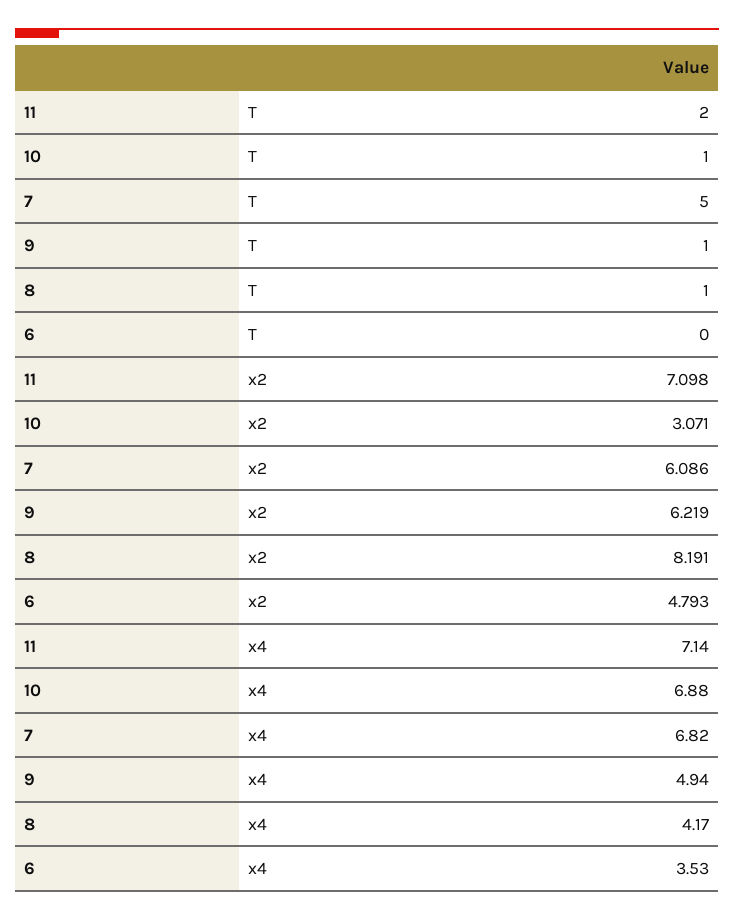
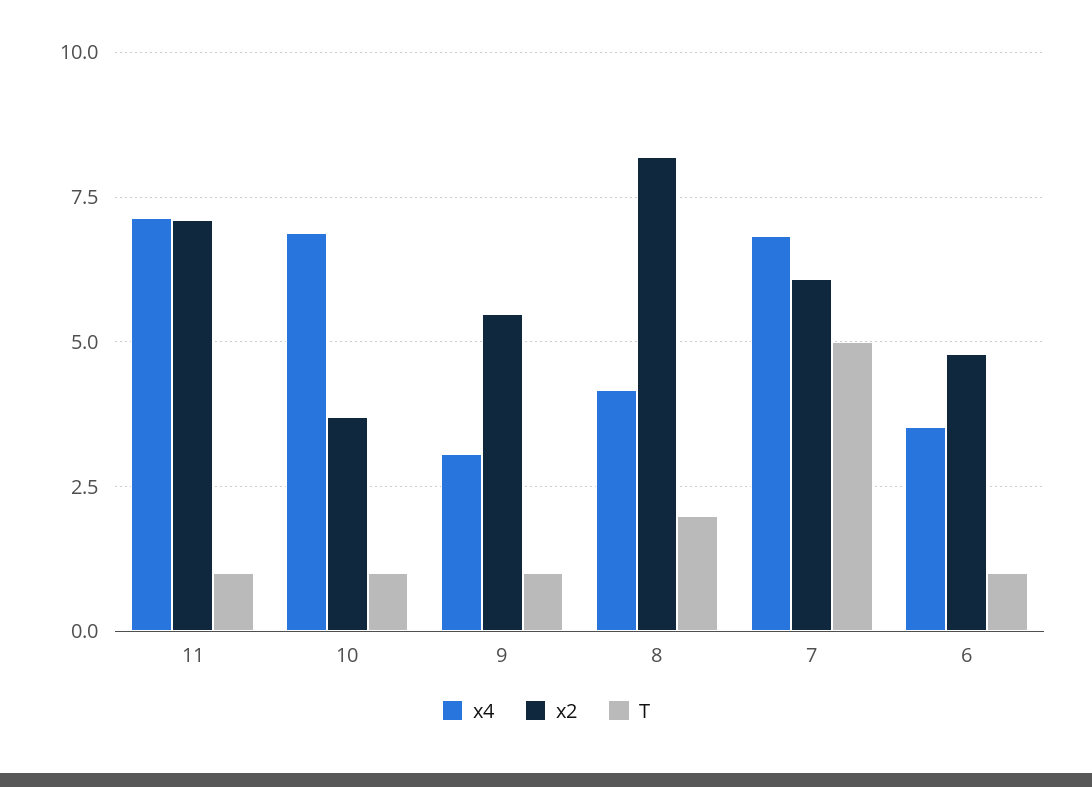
T, 11: 2 -> 1
T, 8: 1 -> 2
T, 6: 0 -> 1
x2, 10: 3.071 -> 3.75
x2, 9: 6.219 -> 5.5
x4, 9: 4.94 -> 3

